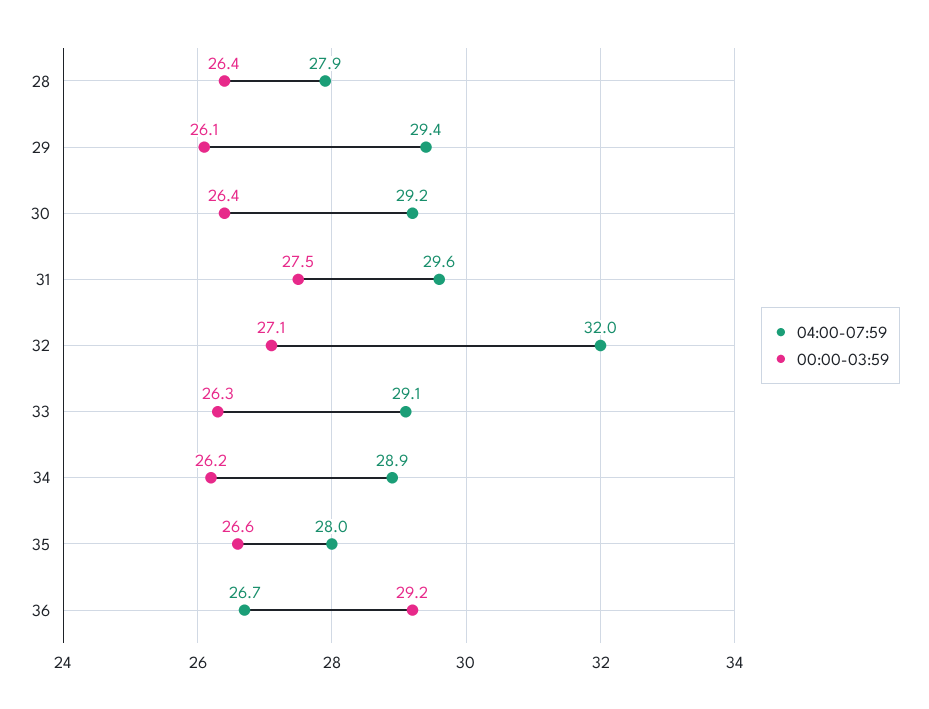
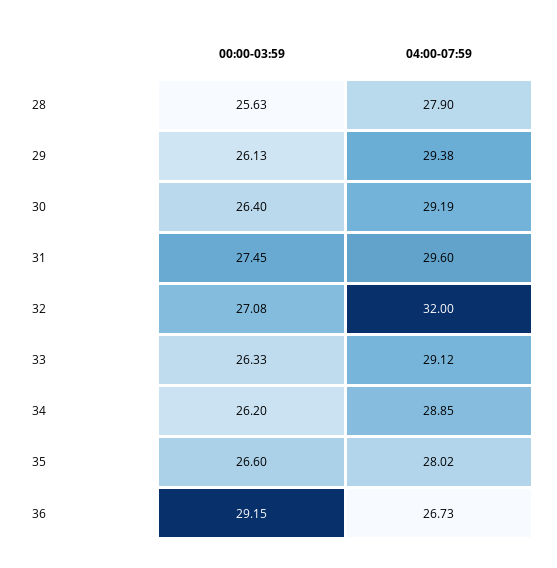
00:00-03:59, 28: 26.4 -> 25.63

